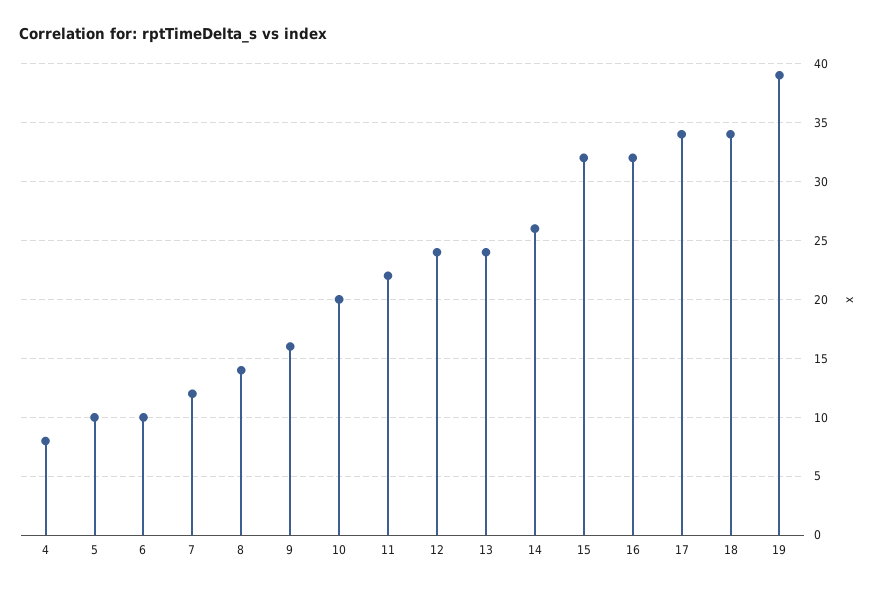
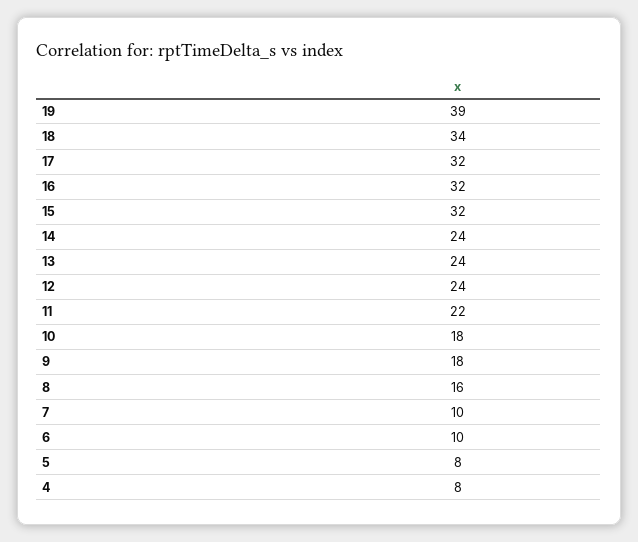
5: 10 -> 8
7: 12 -> 10
8: 14 -> 16
9: 16 -> 18
10: 20 -> 18
14: 26 -> 24
17: 34 -> 32

